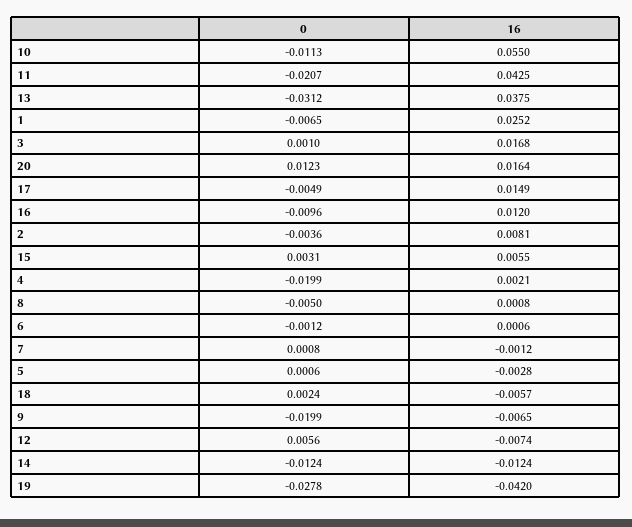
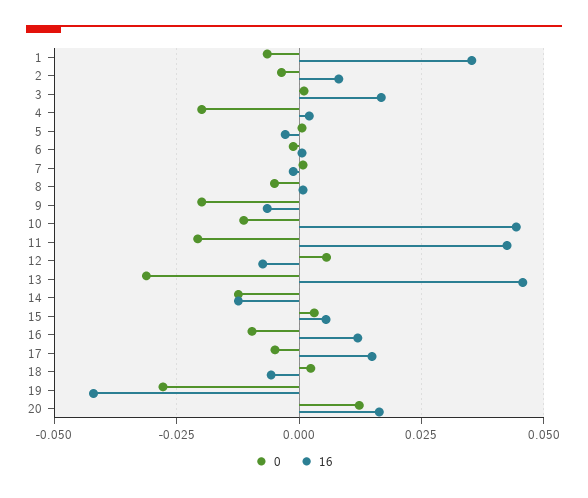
16, 10: 0.055 -> 0.045
16, 13: 0.0375 -> 0.045
16, 1: 0.0252 -> 0.035

